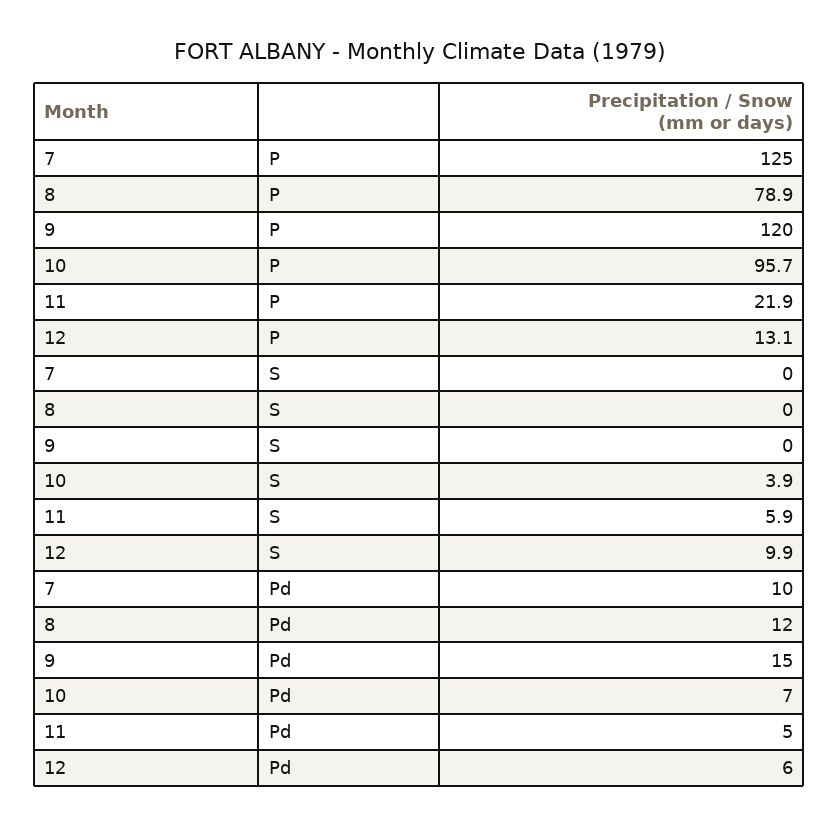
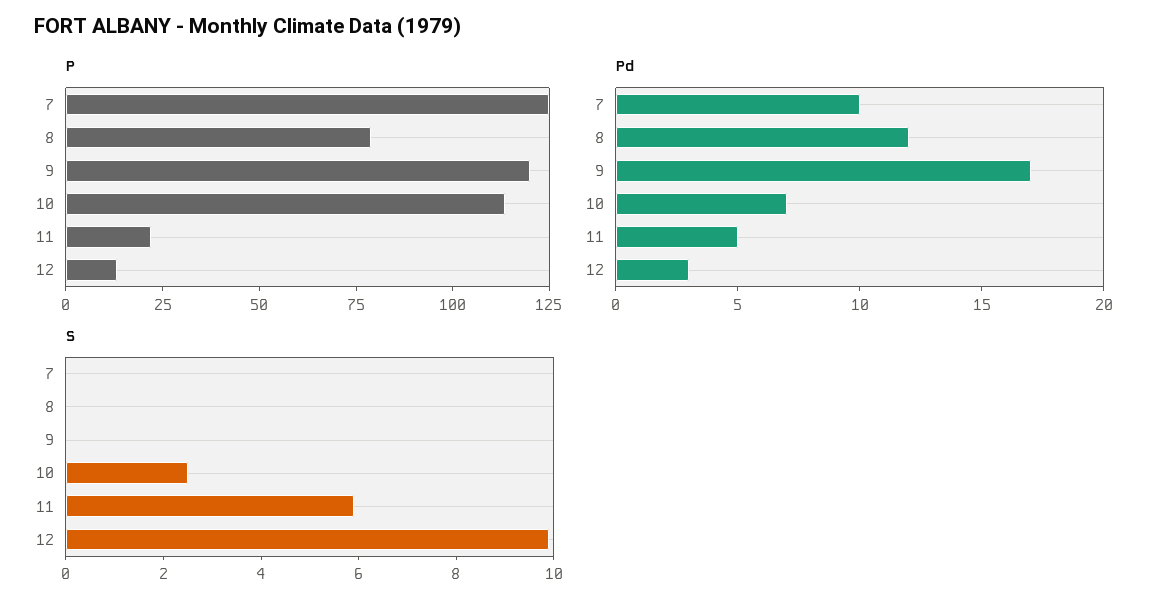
P, 10: 95.7 -> 115
S, 10: 3.9 -> 2.5
Pd, 9: 15 -> 17
Pd, 12: 6 -> 3

